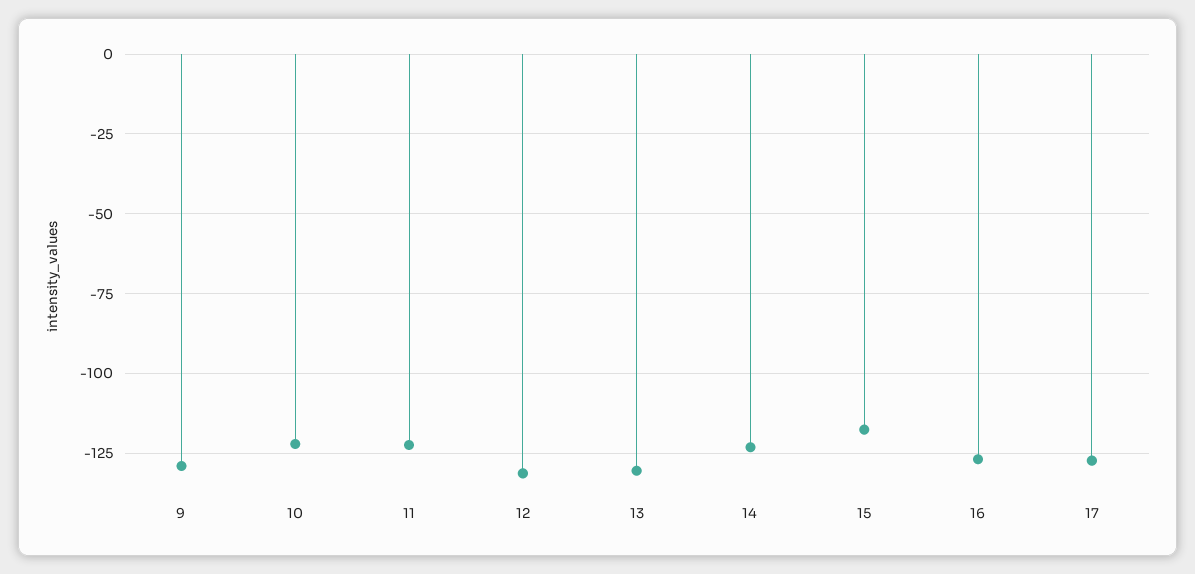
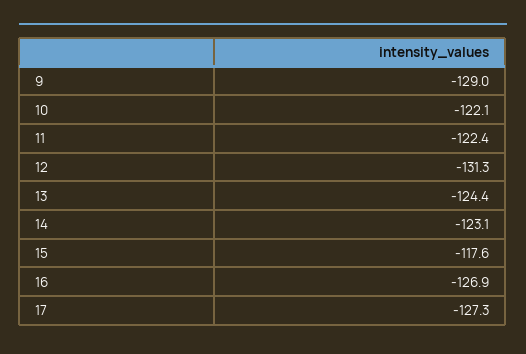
13: -130 -> -124.4

